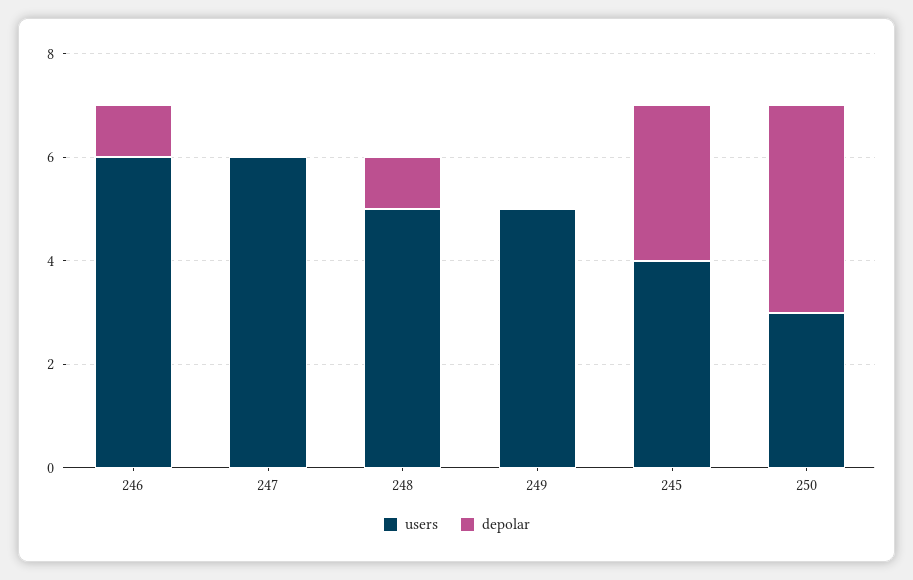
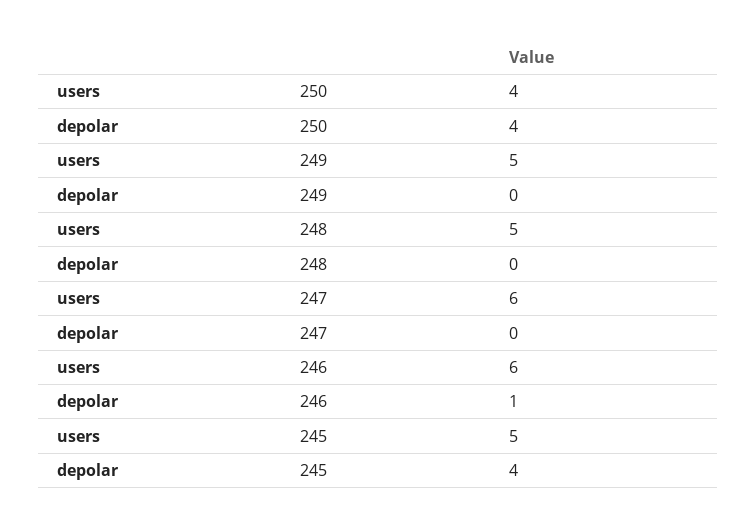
depolar, 248: 1 -> 0
users, 245: 4 -> 5
depolar, 245: 3 -> 4
users, 250: 3 -> 4

